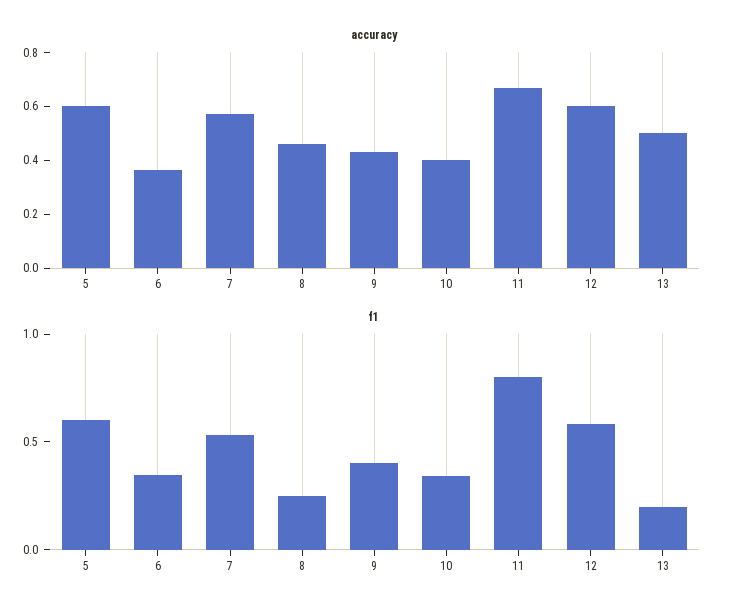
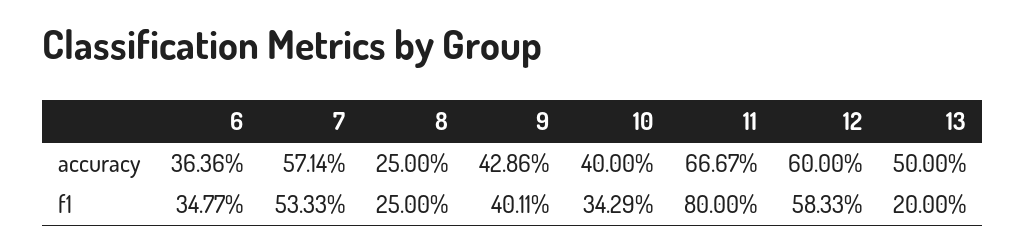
accuracy, 5: 0.6 -> none
accuracy, 8: 0.45 -> 0.25
f1, 5: 0.6 -> none

